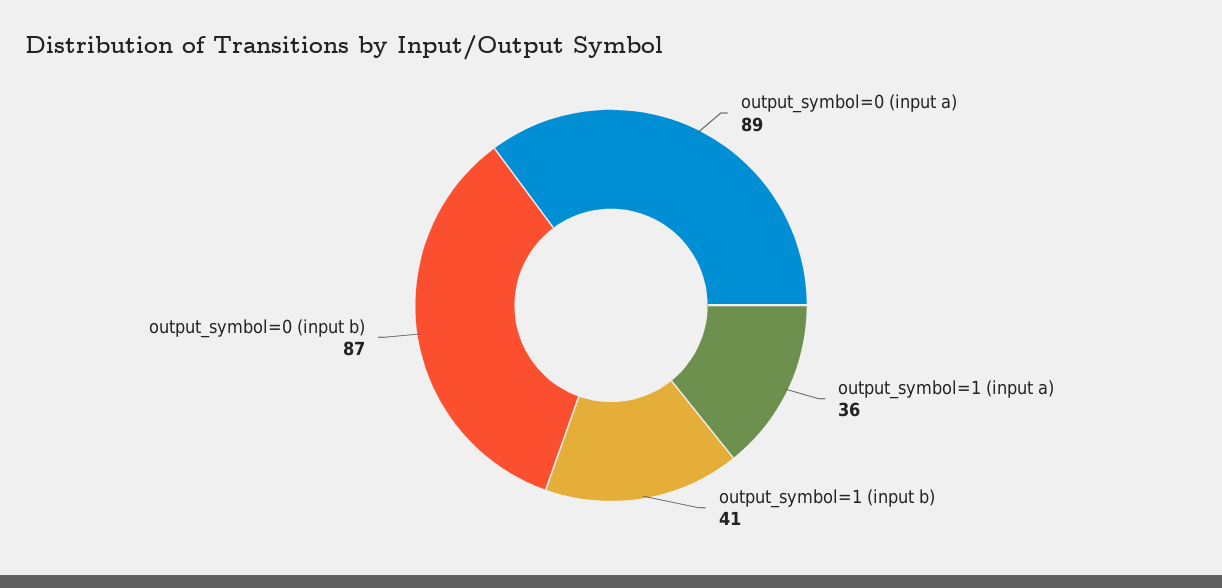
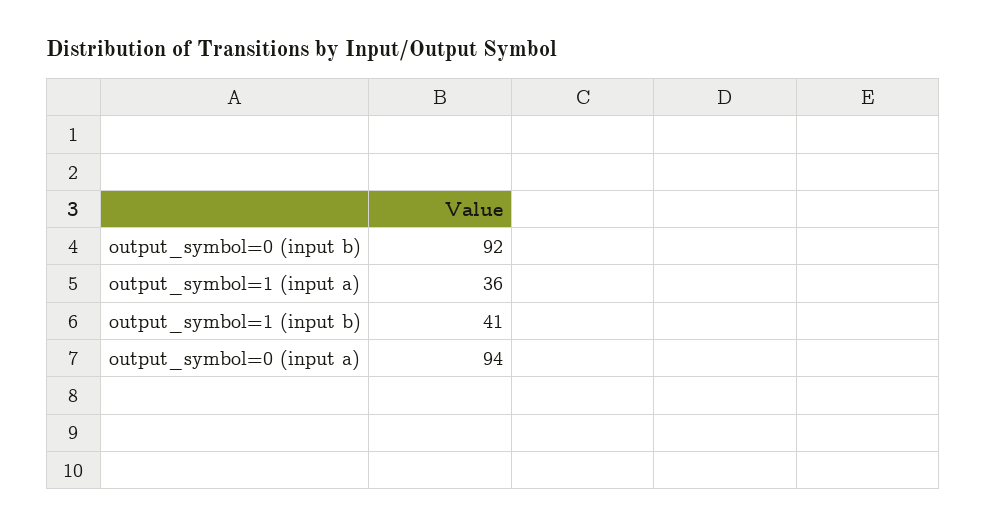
output_symbol=0 (input a): 89 -> 94
output_symbol=0 (input b): 87 -> 92

